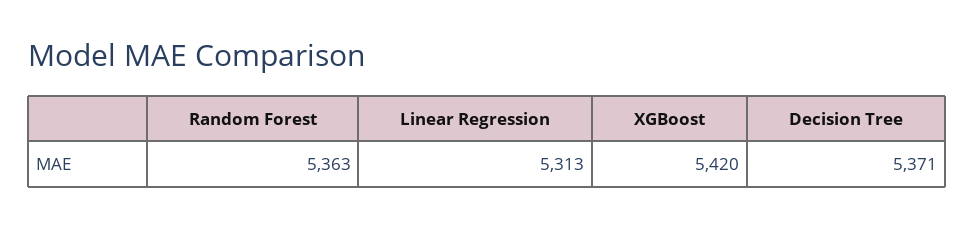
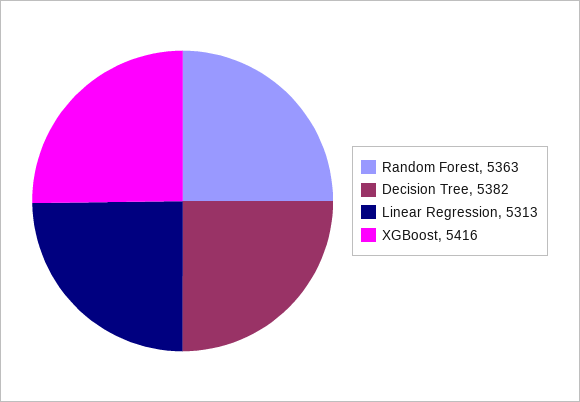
XGBoost: 5420 -> 5416
Decision Tree: 5371 -> 5382

